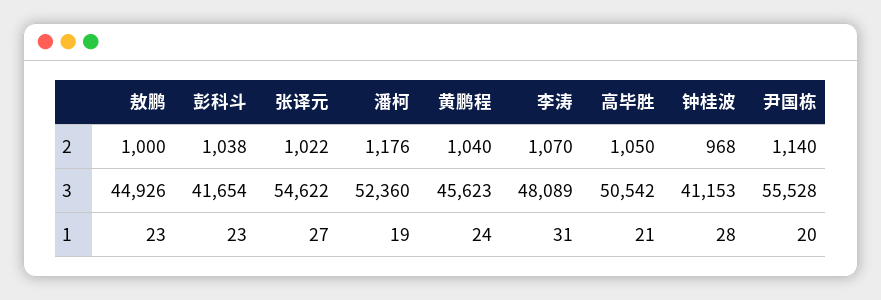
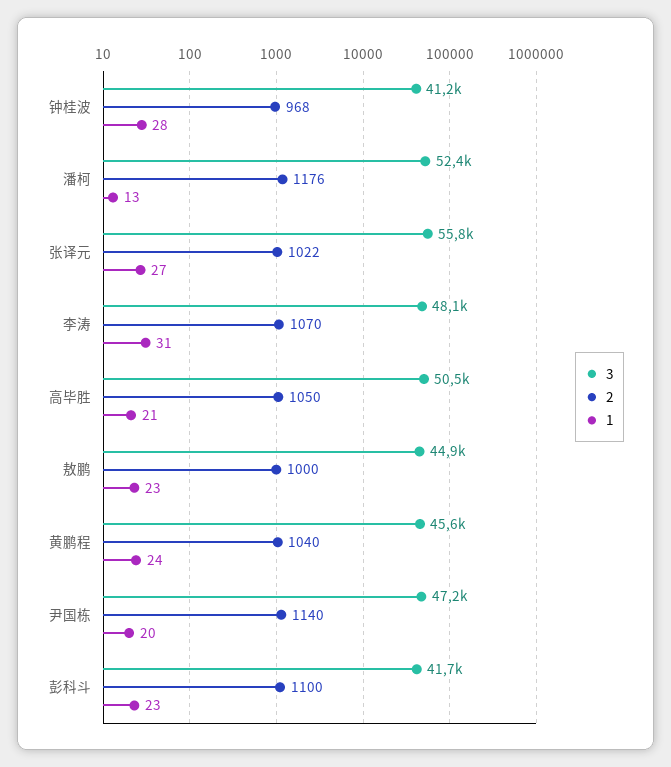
2, 彭科斗: 1038 -> 1100
3, 张译元: 54622 -> 55800
3, 尹国栋: 55528 -> 47200
1, 潘柯: 19 -> 13

